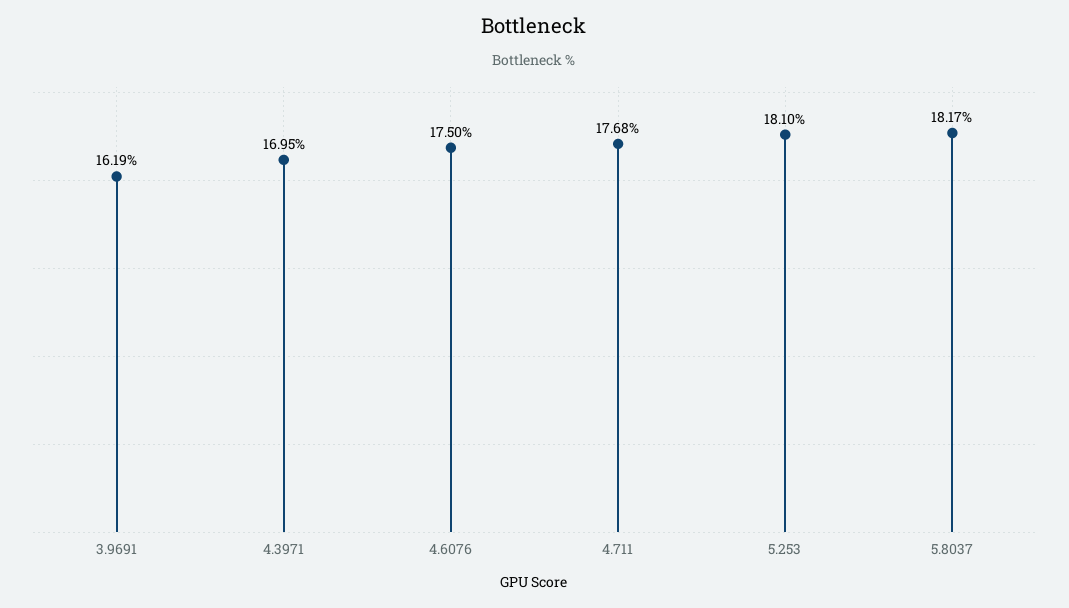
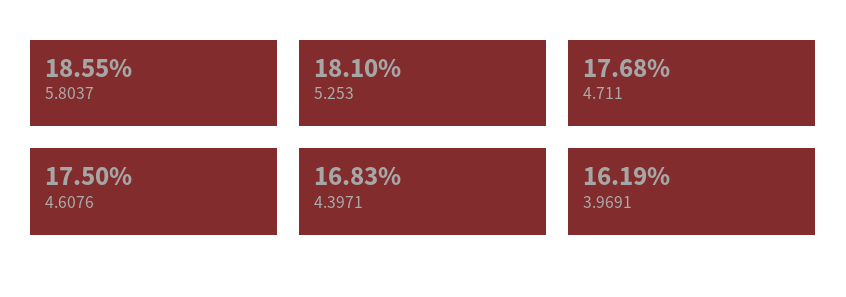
4.3971: 16.95 -> 16.83
5.8037: 18.17 -> 18.55

